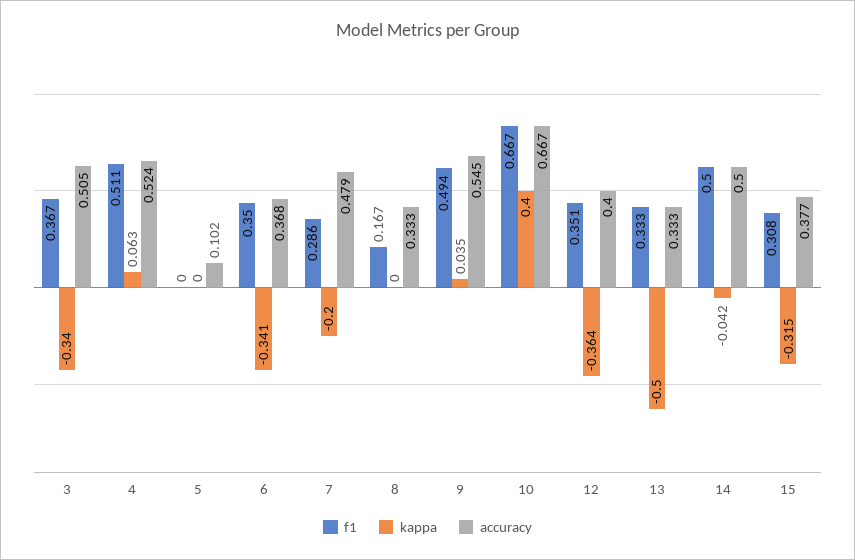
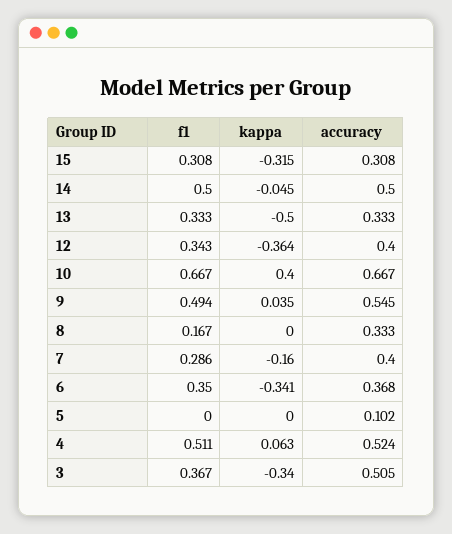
kappa, 7: -0.2 -> -0.16
accuracy, 7: 0.479 -> 0.4
f1, 12: 0.351 -> 0.343
kappa, 14: -0.042 -> -0.045
accuracy, 15: 0.377 -> 0.308

